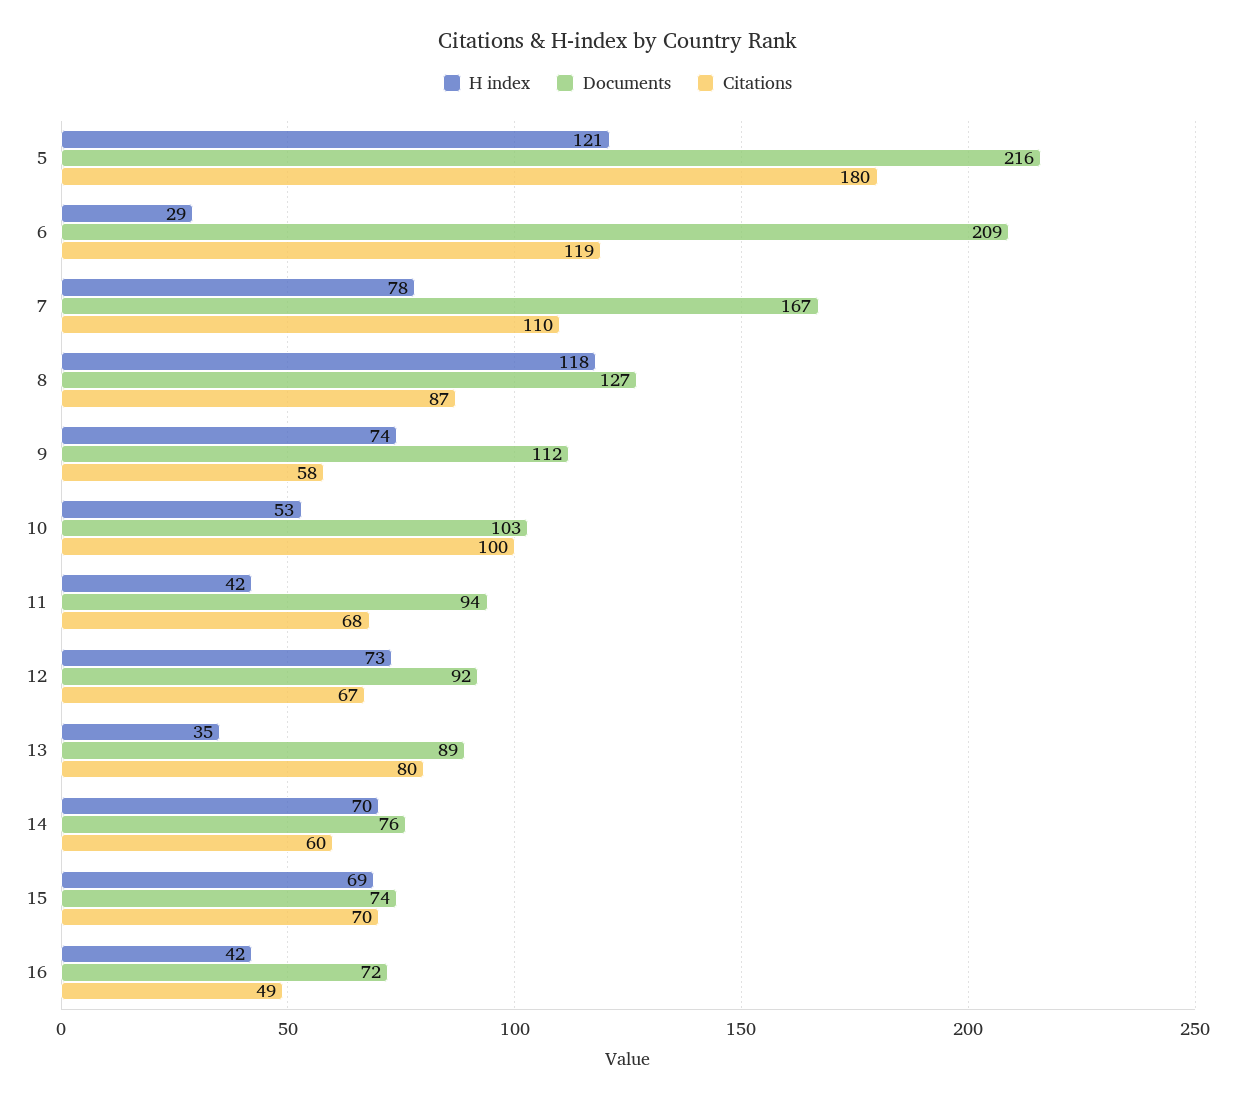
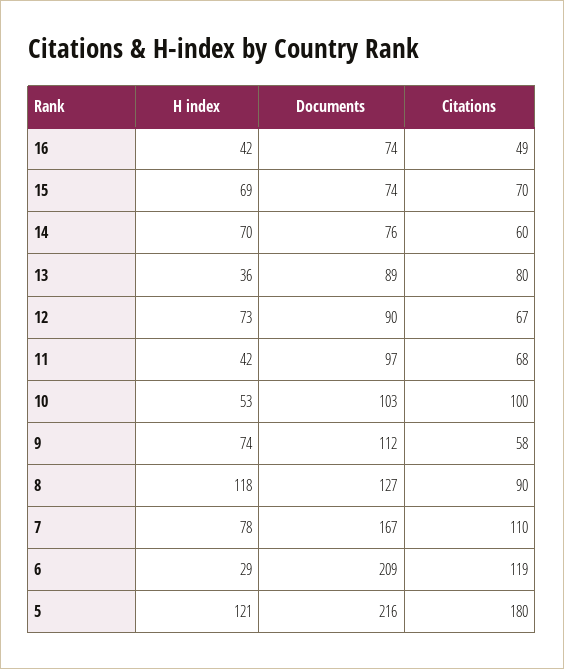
Citations, 8: 87 -> 90
Documents, 11: 94 -> 97
Documents, 12: 92 -> 90
H index, 13: 35 -> 36
Documents, 16: 72 -> 74

